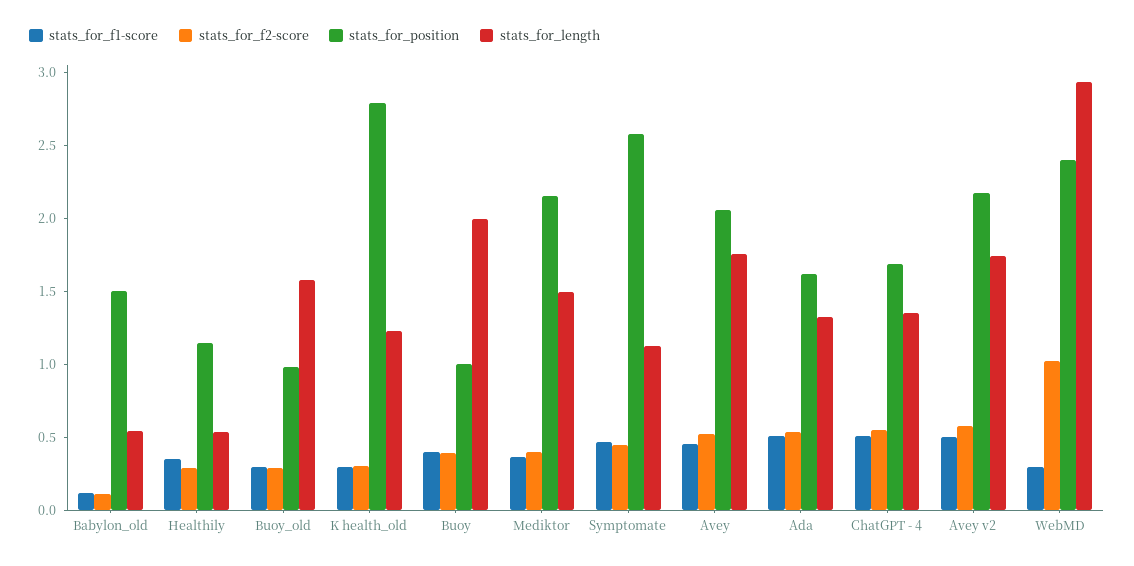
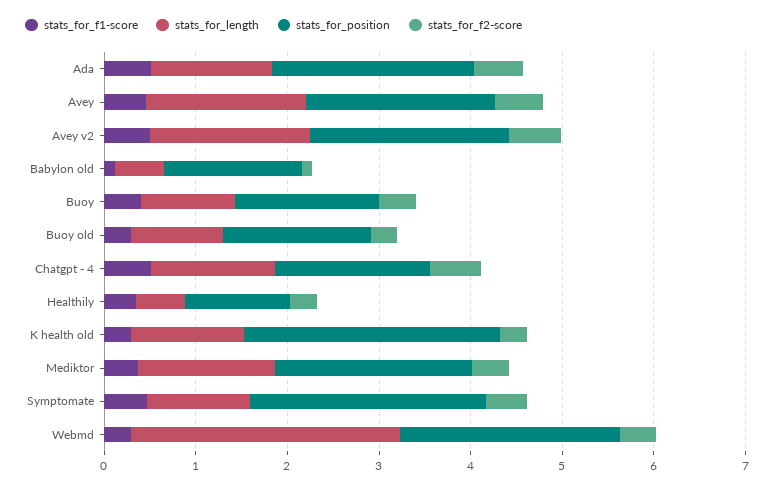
stats_for_position, Buoy_old: 1 -> 1.6
stats_for_length, Buoy_old: 1.6 -> 1
stats_for_position, Buoy: 1 -> 1.6
stats_for_length, Buoy: 2 -> 1
stats_for_position, Ada: 1.6 -> 2.2
stats_for_f2-score, WebMD: 1 -> 0.4

